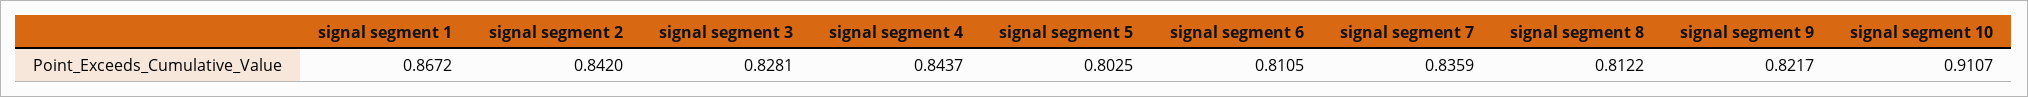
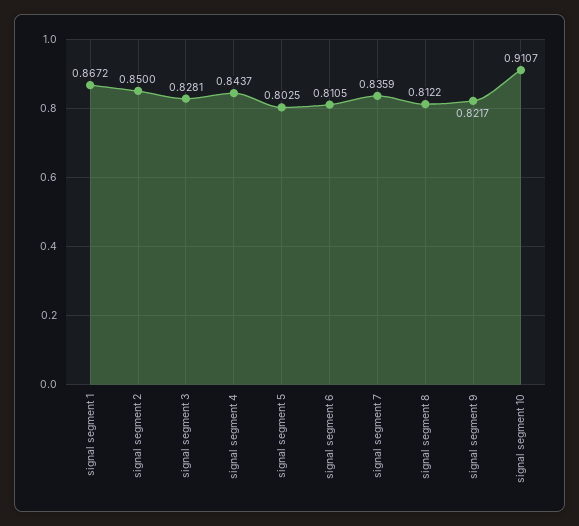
signal segment 2: 0.842 -> 0.85

